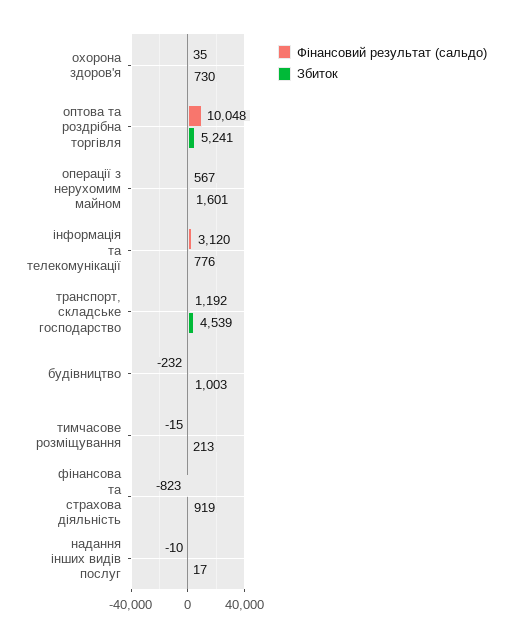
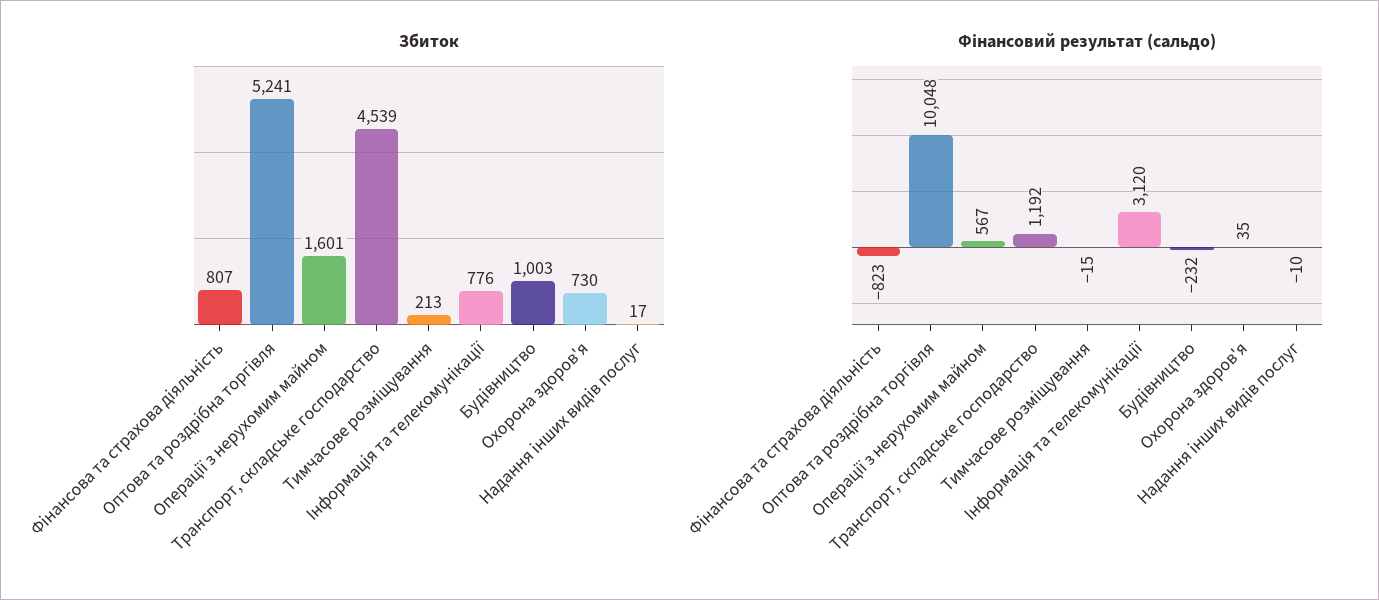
Збиток, фінансова та страхова діяльність: 919 -> 807

